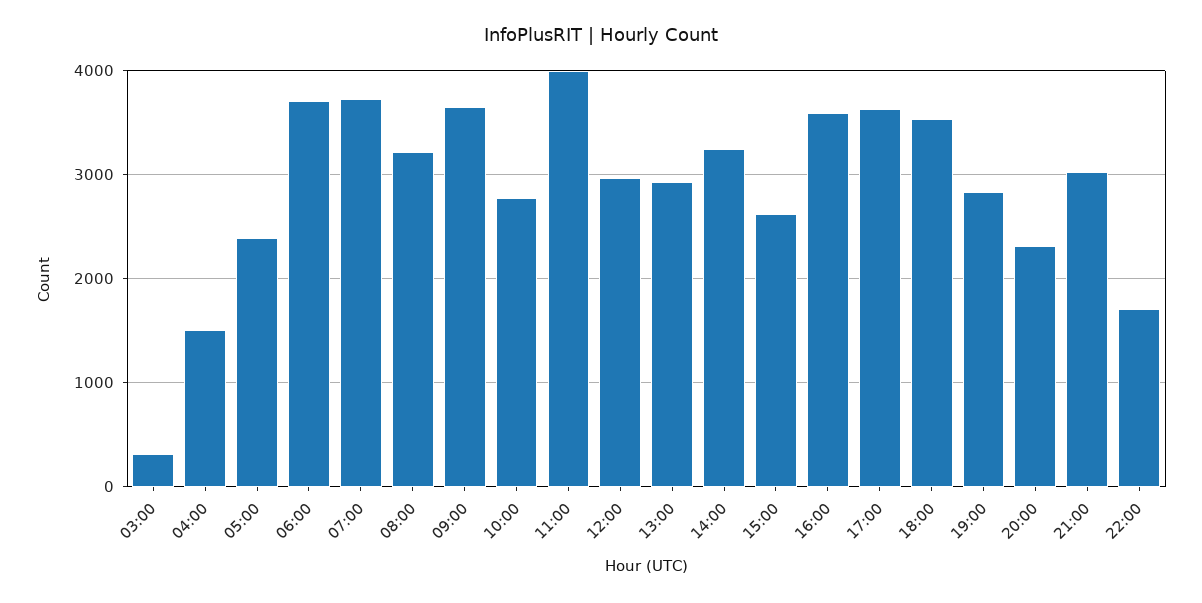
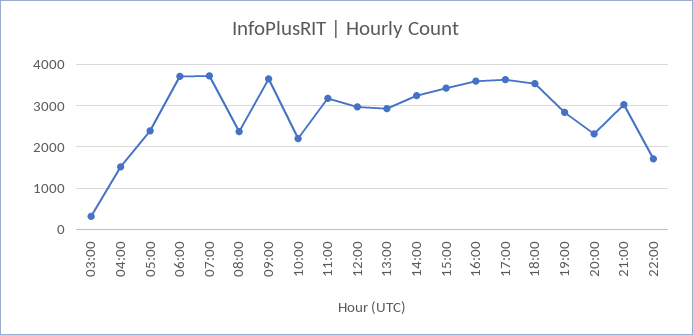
08:00: 3200 -> 2400
10:00: 2800 -> 2200
11:00: 4000 -> 3200
15:00: 2600 -> 3400

